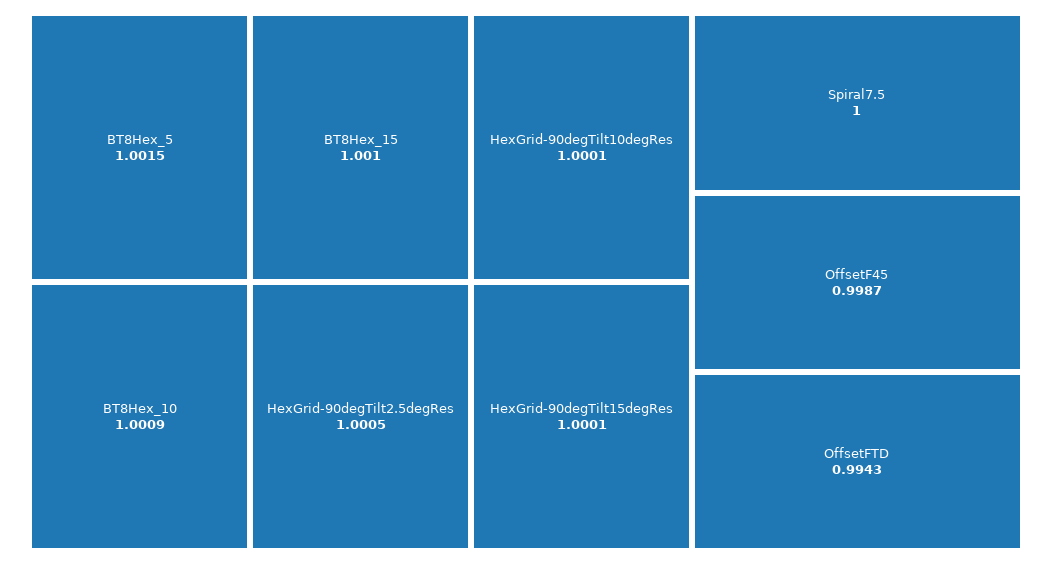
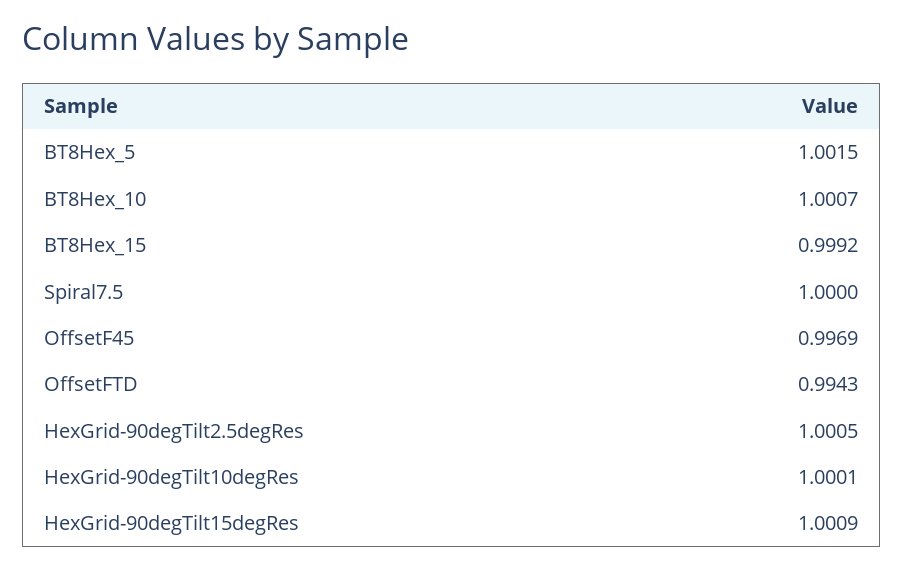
BT8Hex_15: 1.001 -> 0.9992
BT8Hex_10: 1.0009 -> 1.0007
HexGrid-90degTilt15degRes: 1.0001 -> 1.0009
OffsetF45: 0.9987 -> 0.9969

